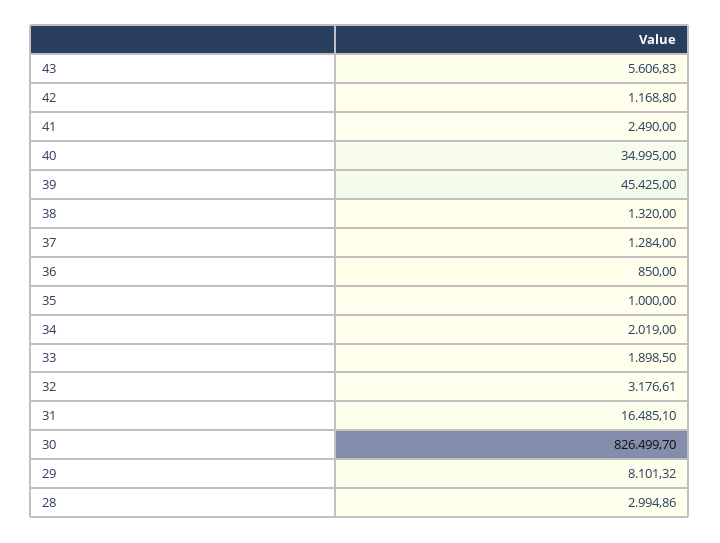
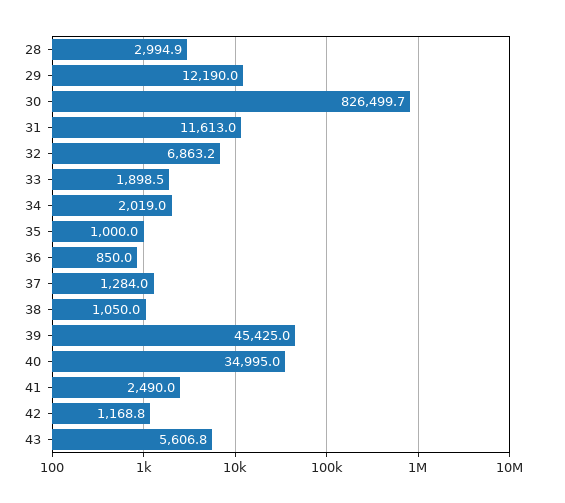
38: 1320 -> 1050
32: 3176.61 -> 6863.2
31: 16485.1 -> 11613
29: 8101.32 -> 12190

